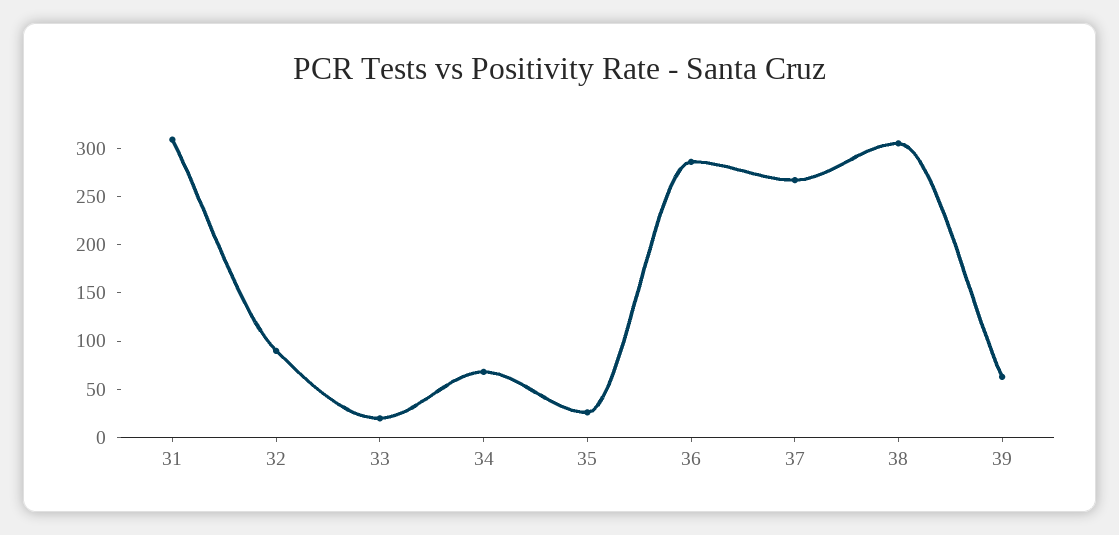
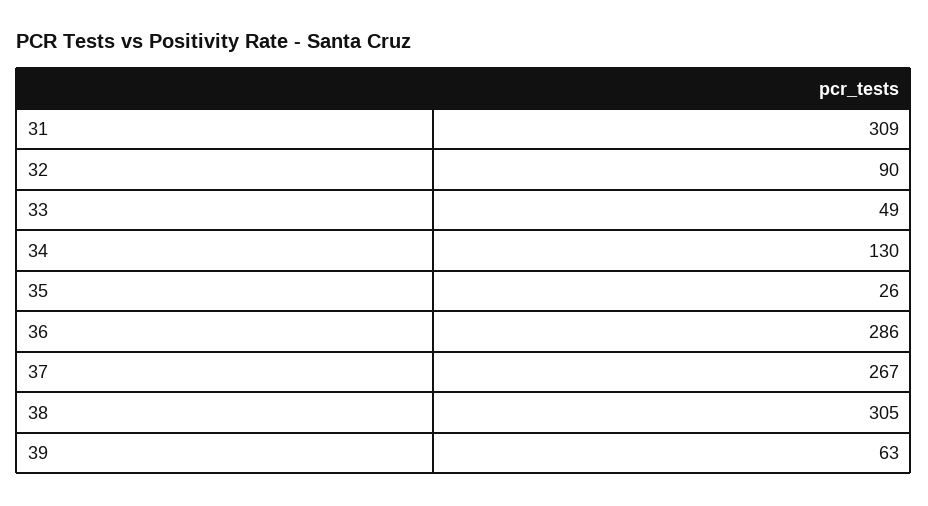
33: 20 -> 49
34: 70 -> 130

